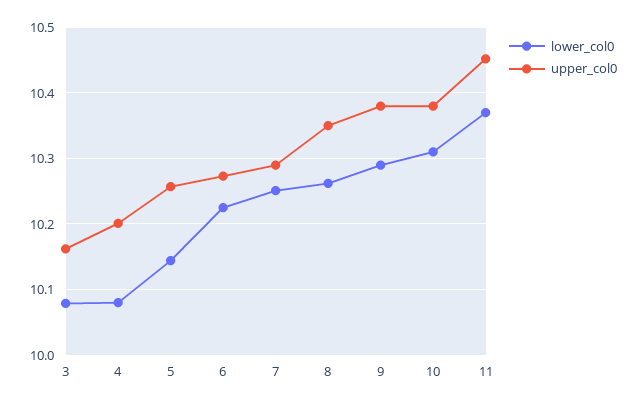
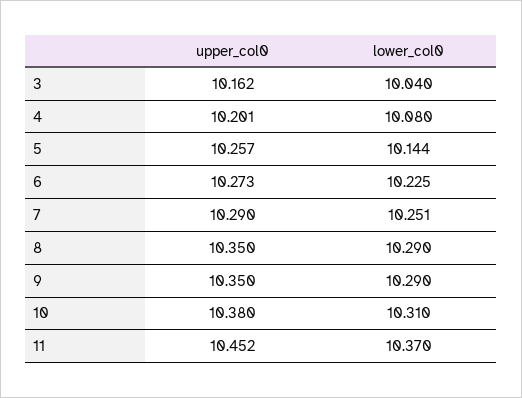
lower_col0, 3: 10.08 -> 10.04
lower_col0, 8: 10.26 -> 10.29
upper_col0, 9: 10.38 -> 10.35

